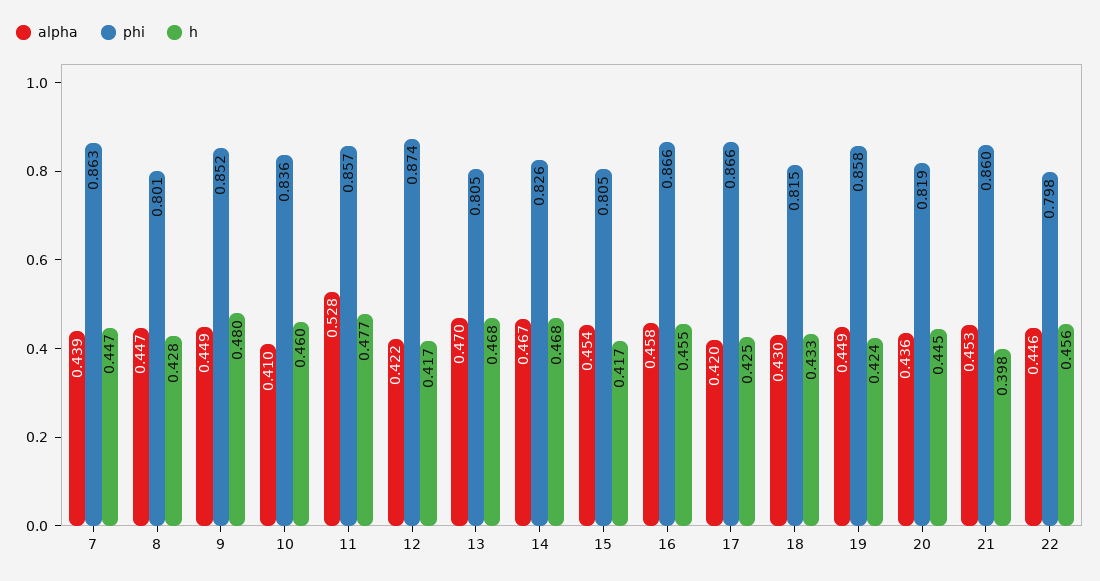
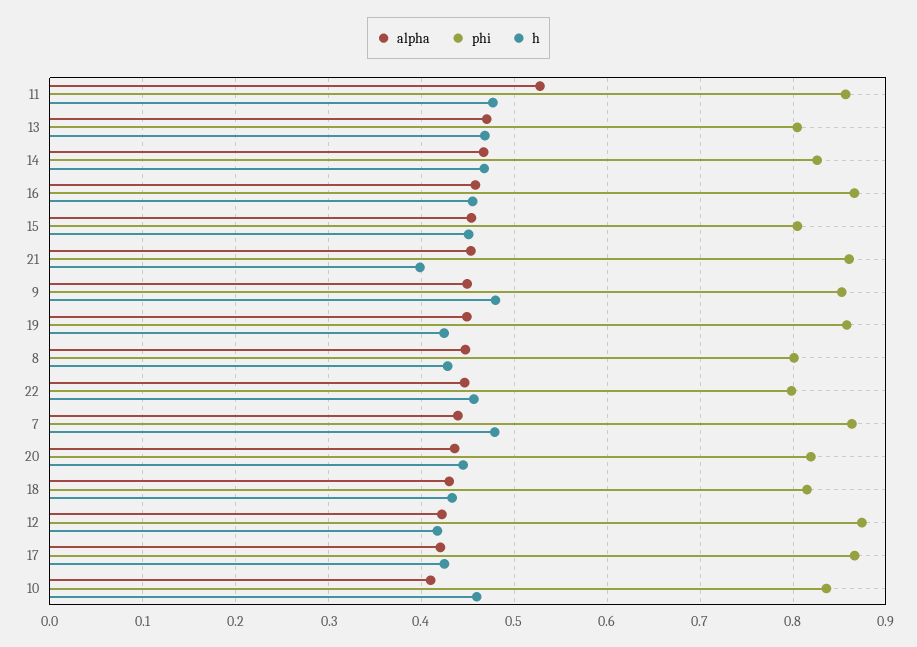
h, 7: 0.447 -> 0.48
h, 15: 0.417 -> 0.45

